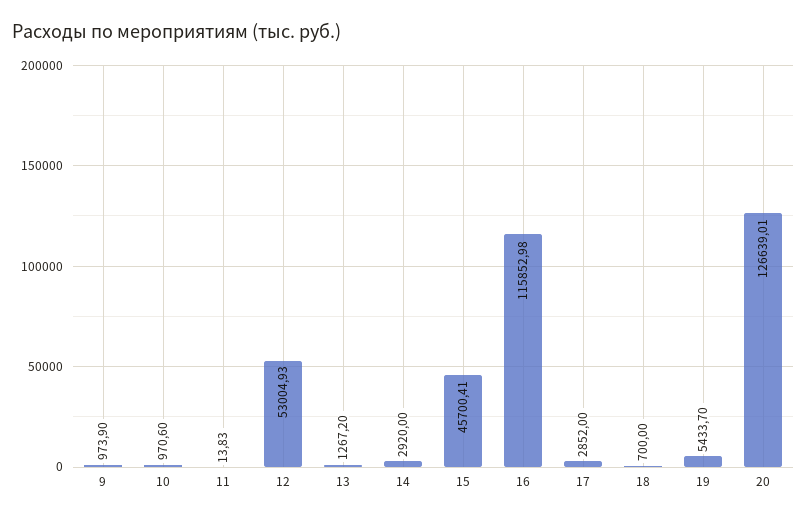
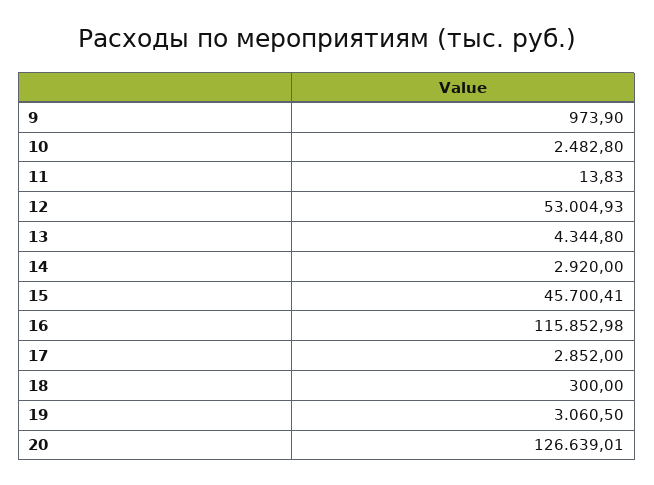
10: 970.6 -> 2482.8
13: 1267.2 -> 4344.8
18: 700 -> 300
19: 5433.7 -> 3060.5

